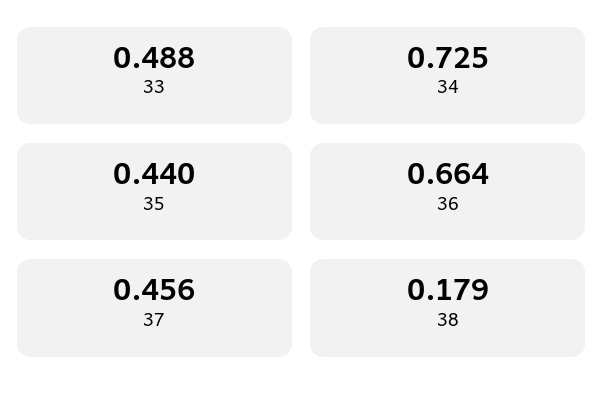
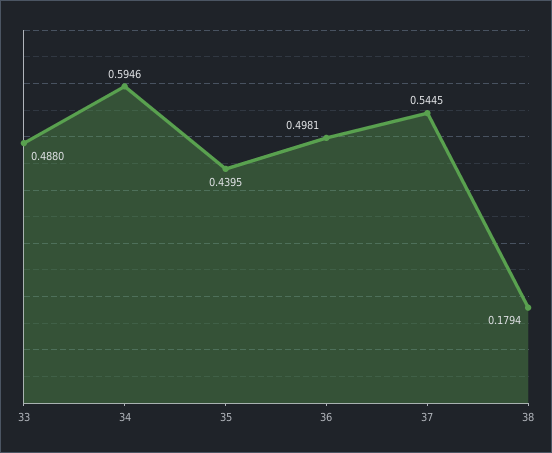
34: 0.725 -> 0.5946
36: 0.664 -> 0.4981
37: 0.456 -> 0.5445

